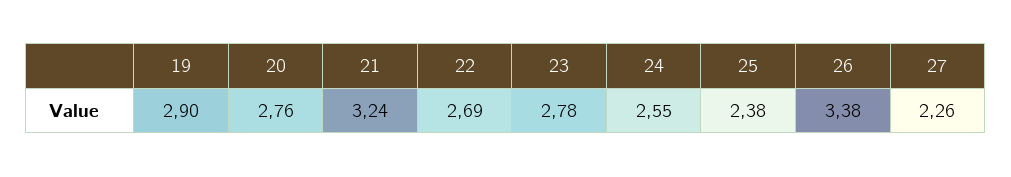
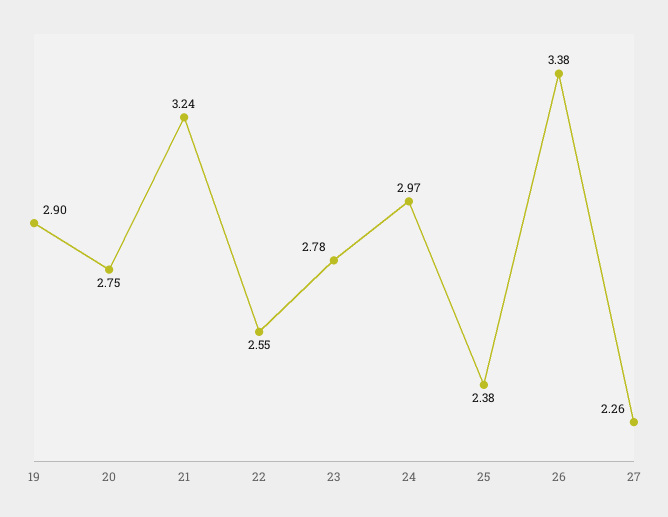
20: 2.76 -> 2.75
22: 2.69 -> 2.55
24: 2.55 -> 2.97

